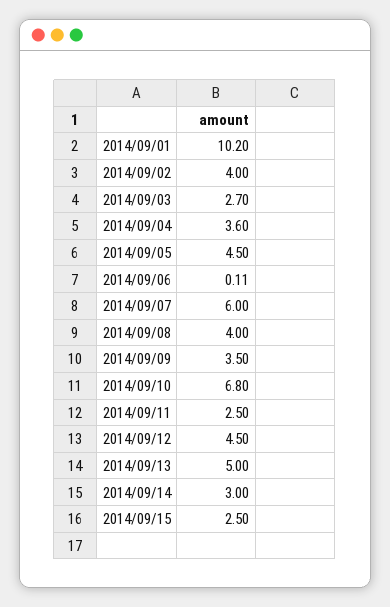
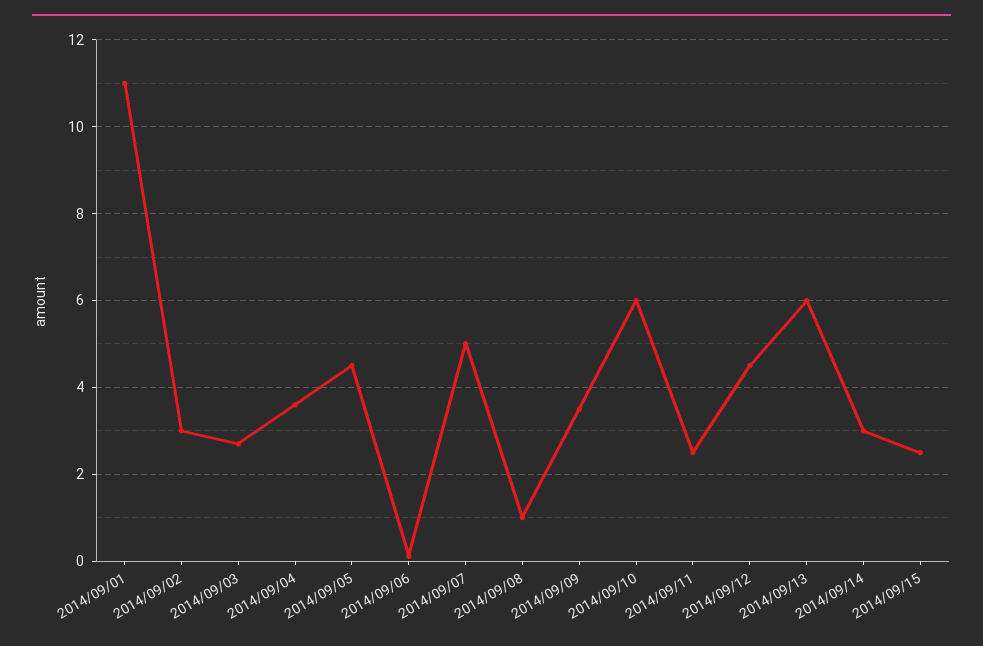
2014/09/01: 10.2 -> 11
2014/09/02: 4 -> 3
2014/09/07: 6 -> 5
2014/09/08: 4 -> 1
2014/09/10: 6.8 -> 6
2014/09/13: 5 -> 6

